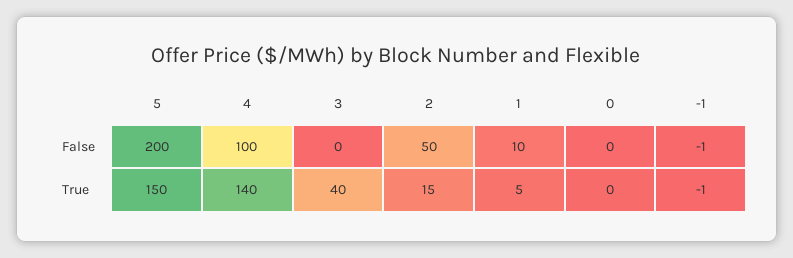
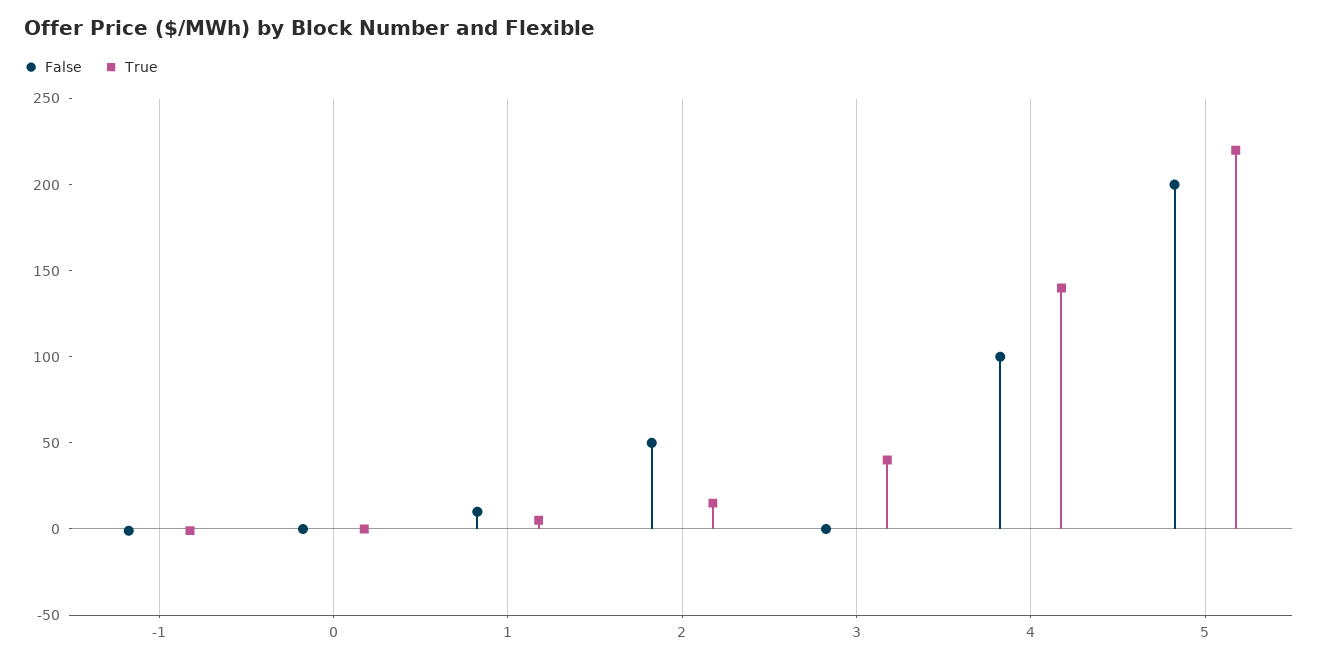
True, 5: 150 -> 220

